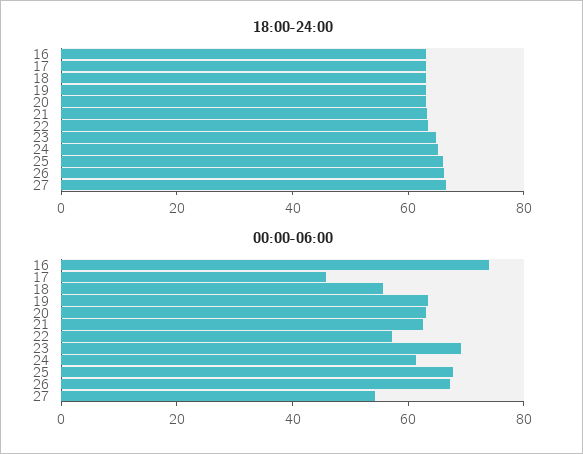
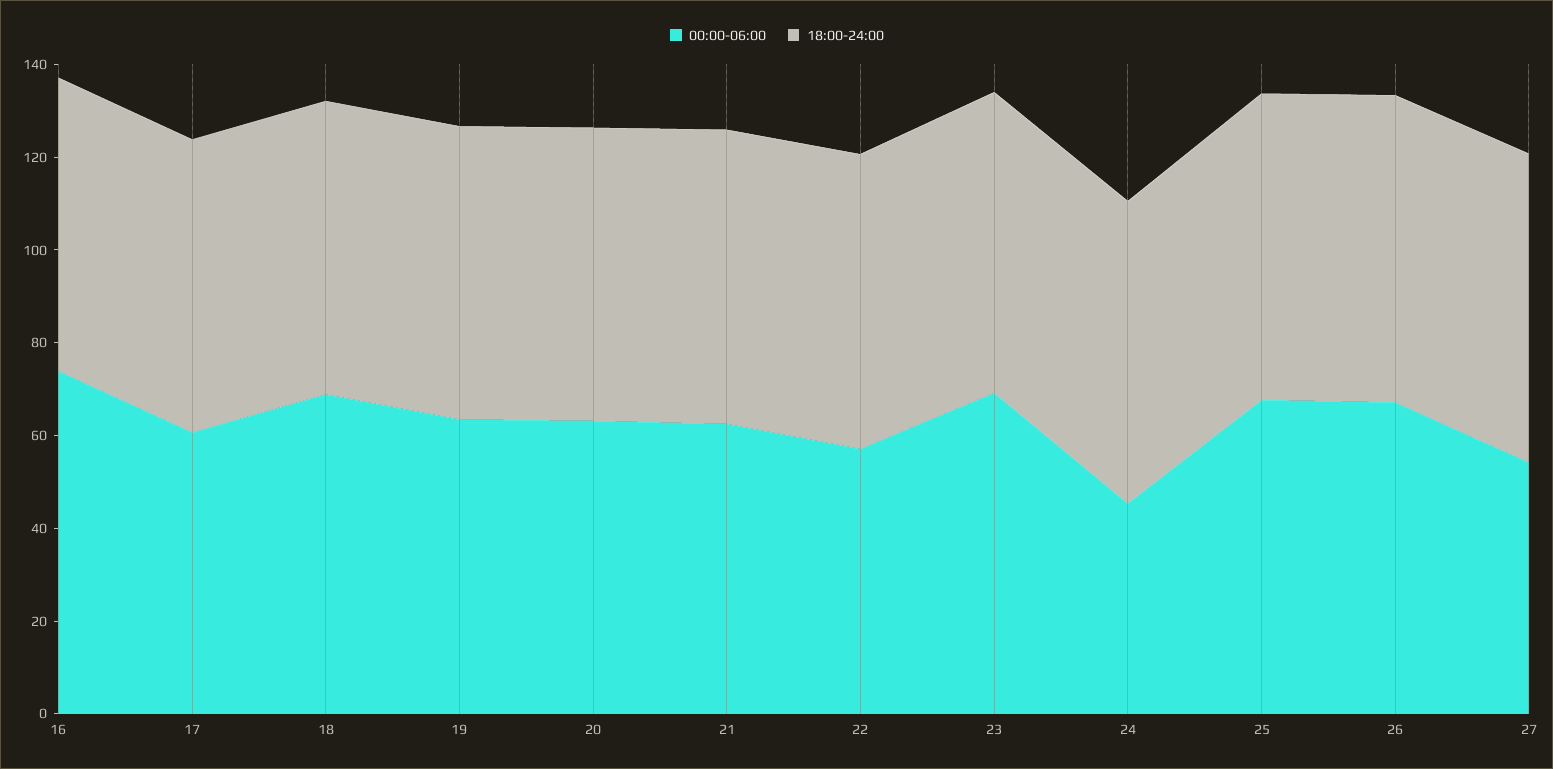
00:00-06:00, 17: 45 -> 60
00:00-06:00, 18: 55 -> 70
00:00-06:00, 24: 60 -> 45

